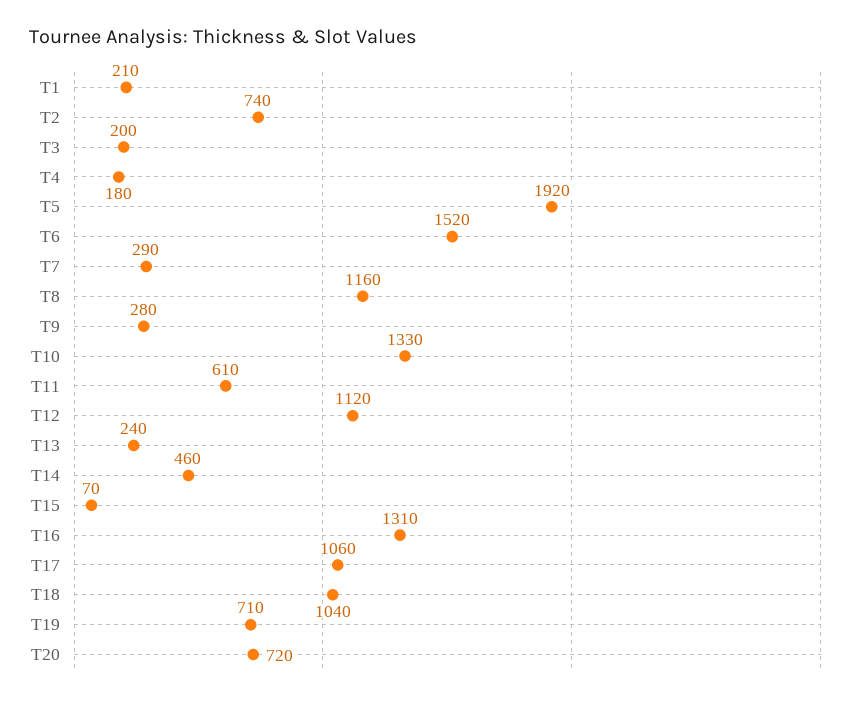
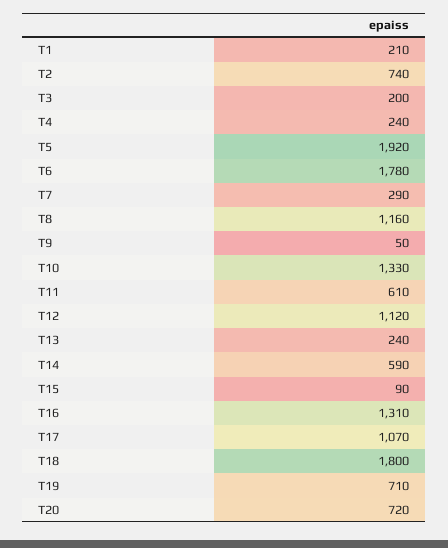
T4: 180 -> 240
T6: 1520 -> 1780
T9: 280 -> 50
T14: 460 -> 590
T15: 70 -> 90
T17: 1060 -> 1070
T18: 1040 -> 1800

